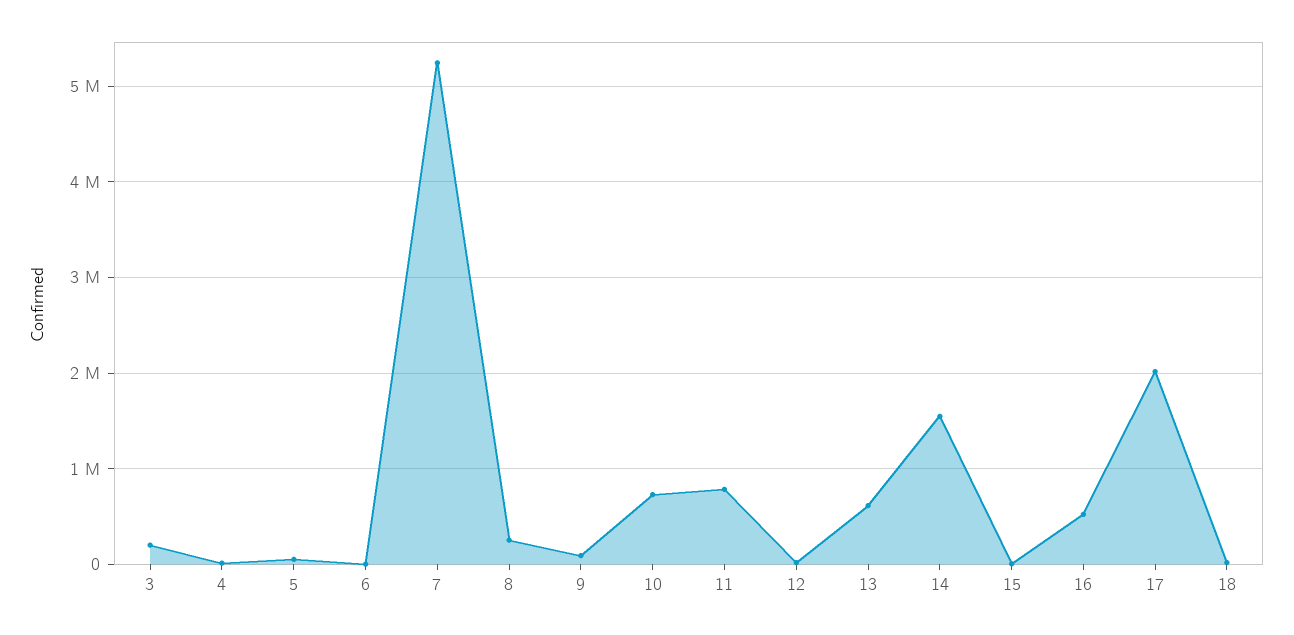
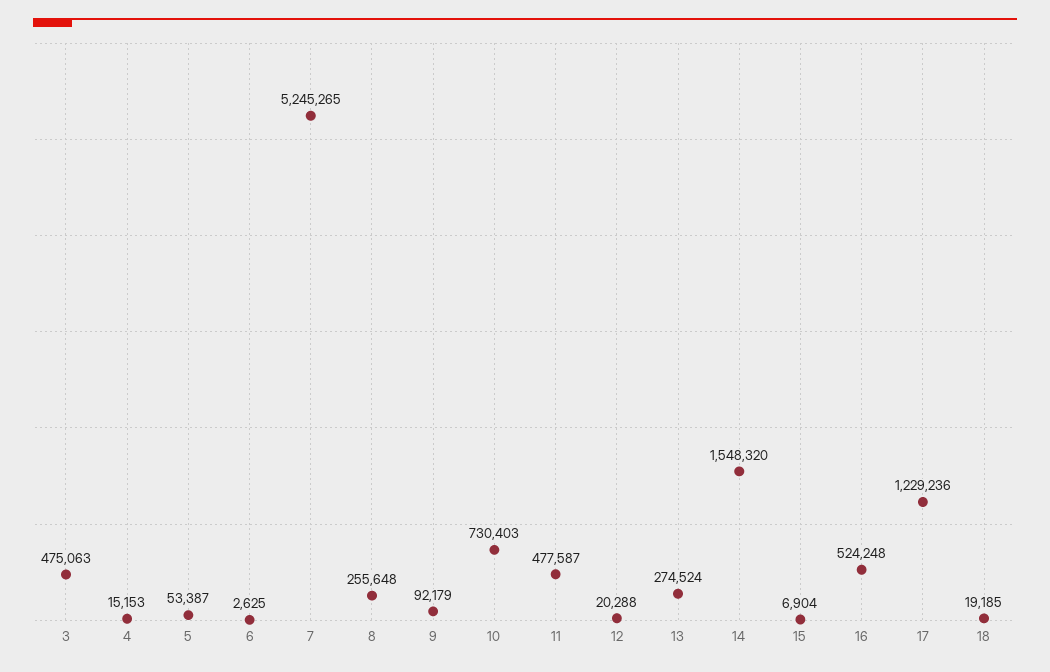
3: 200000 -> 475063
11: 800000 -> 477587
13: 600000 -> 274524
17: 2000000 -> 1229236

